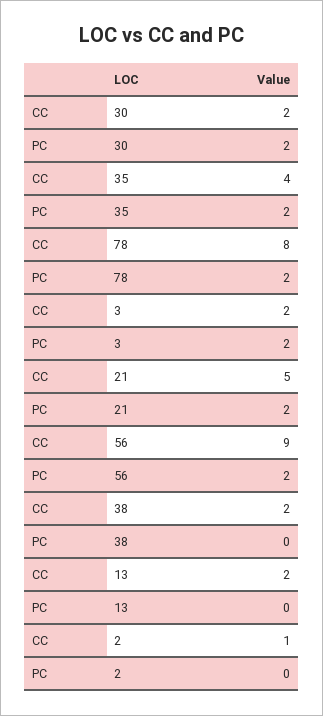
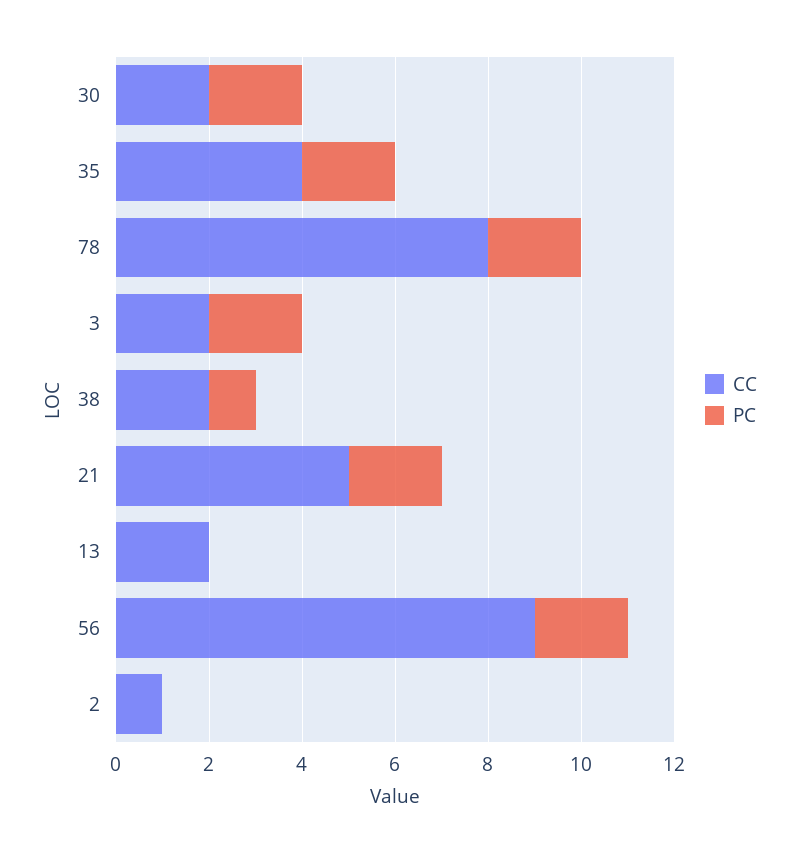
PC, 38: 0 -> 1

